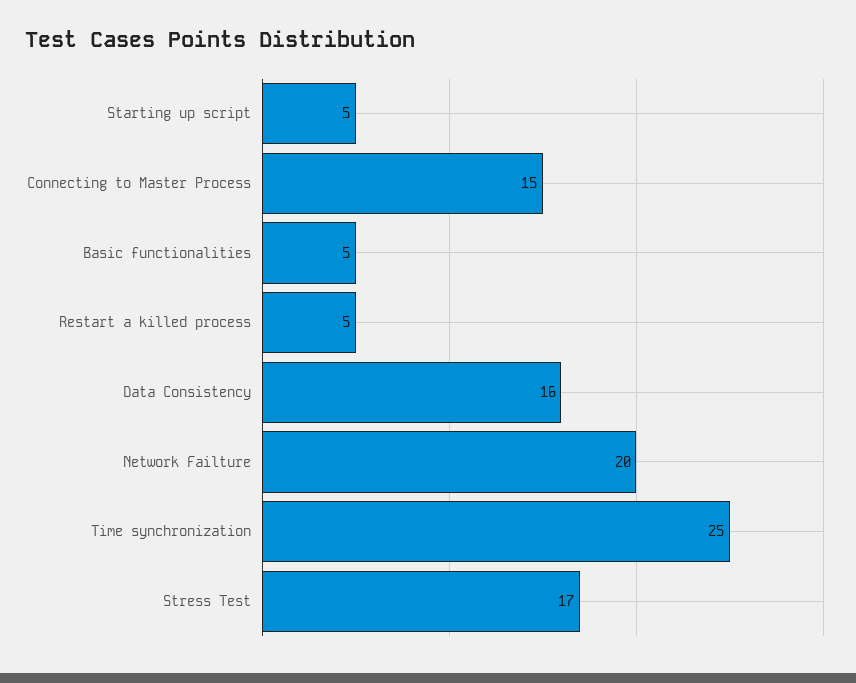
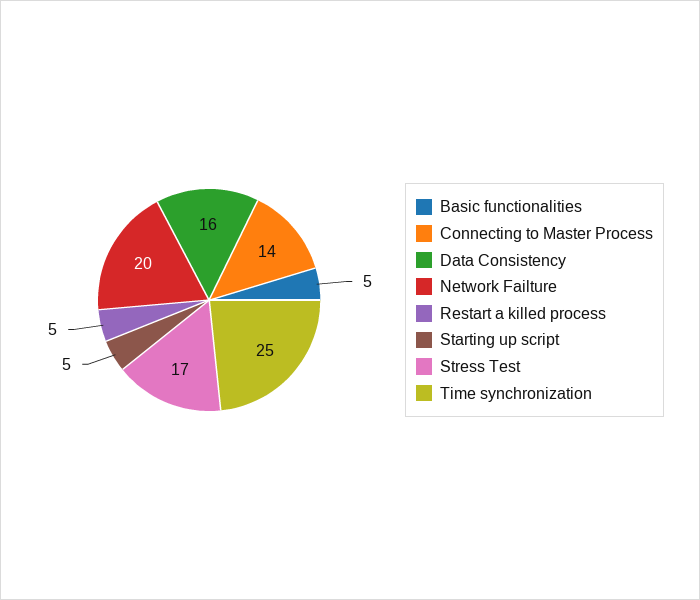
Connecting to Master Process: 15 -> 14

